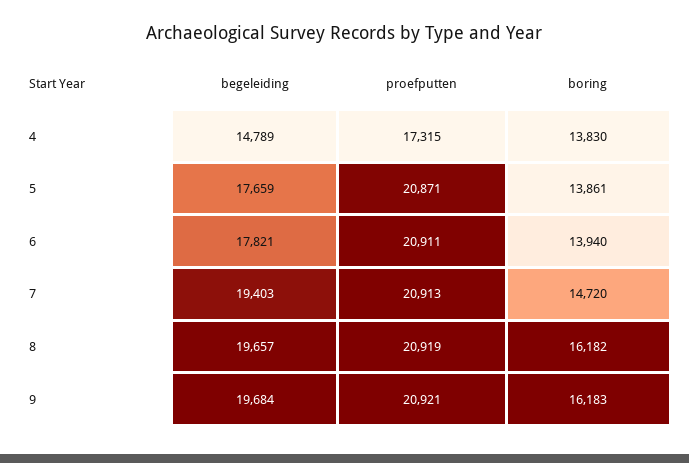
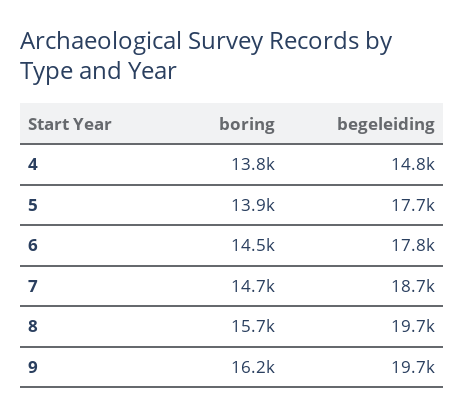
proefputten, 4: 17315 -> none
proefputten, 5: 20871 -> none
proefputten, 6: 20911 -> none
boring, 6: 13940 -> 14500
begeleiding, 7: 19403 -> 18700
proefputten, 7: 20913 -> none
proefputten, 8: 20919 -> none
boring, 8: 16182 -> 15700
proefputten, 9: 20921 -> none

